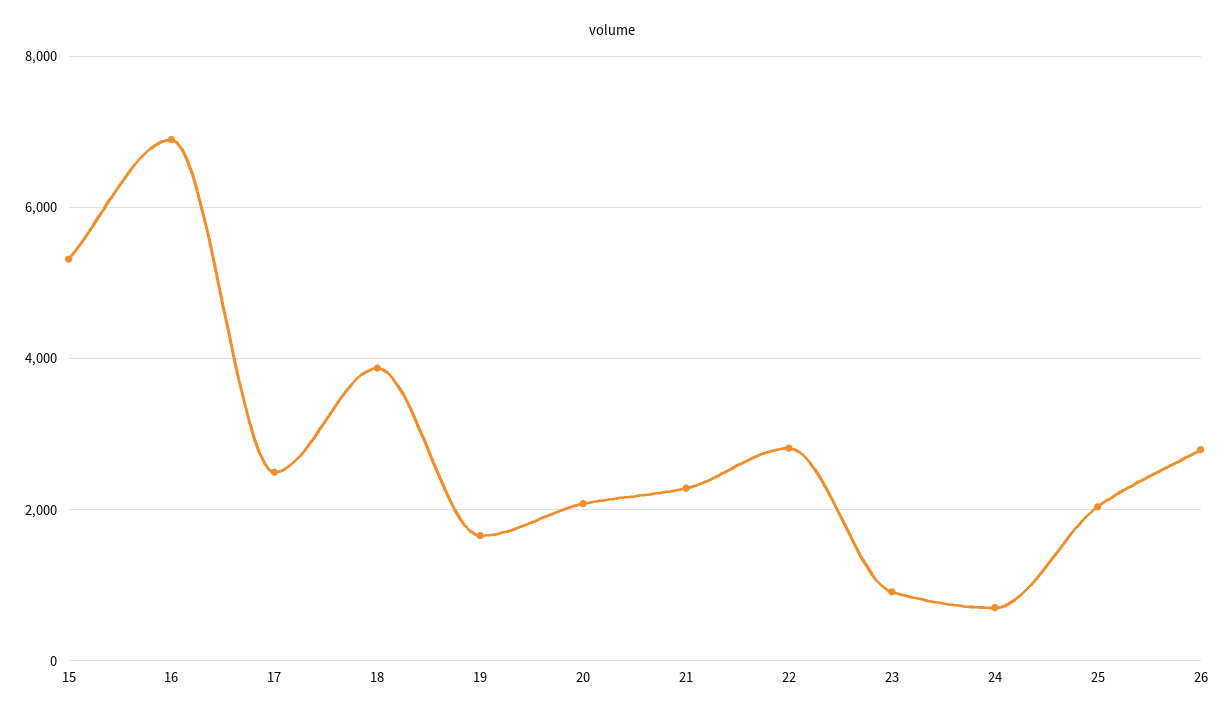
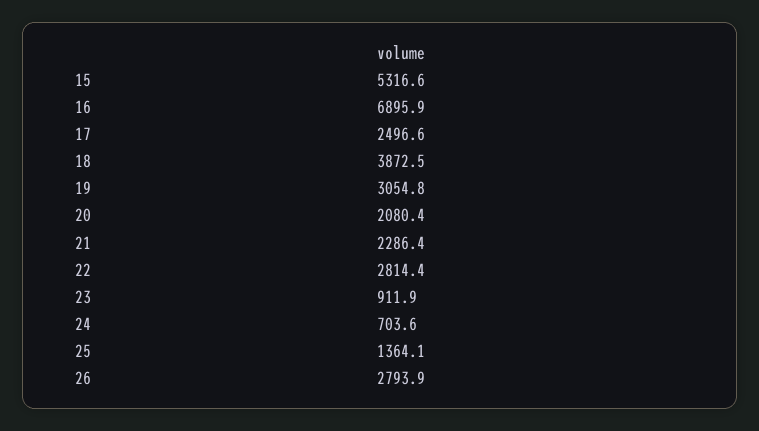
19: 1600 -> 3054.8
25: 2000 -> 1364.1

